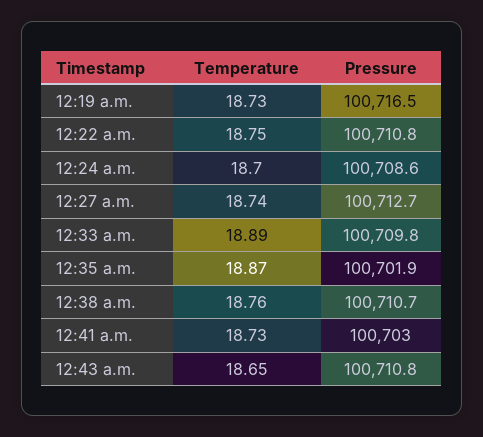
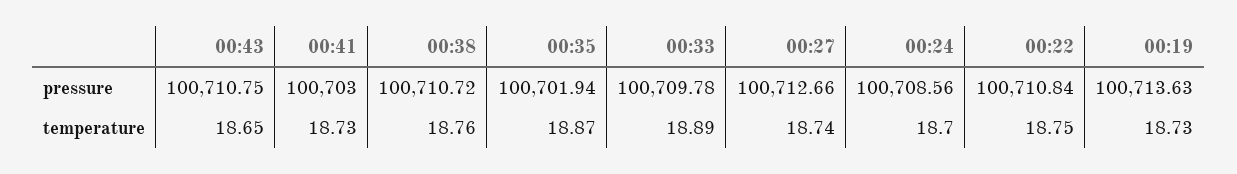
Pressure, 12:19 a.m.: 100716.5 -> 100713.63

